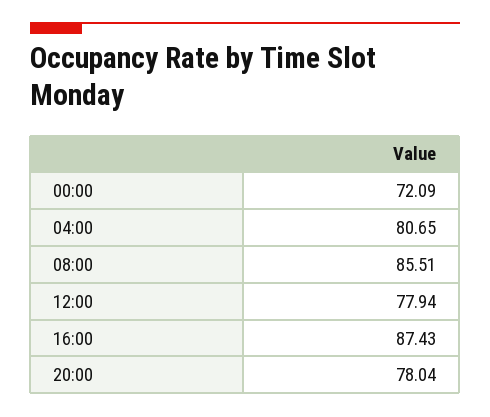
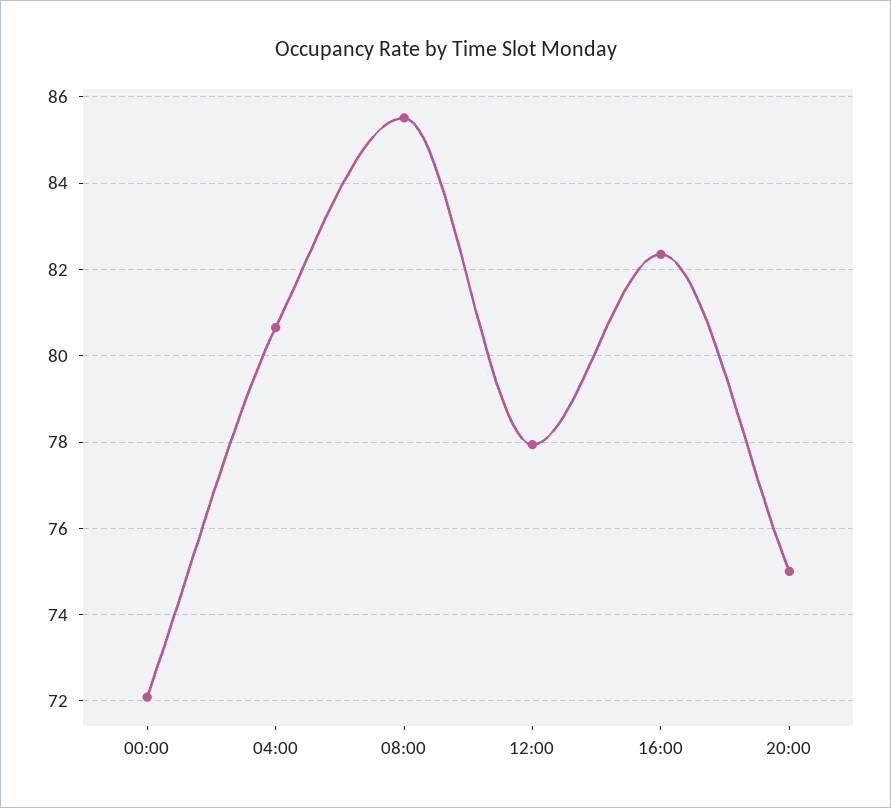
16:00: 87.43 -> 82.4
20:00: 78.04 -> 75

